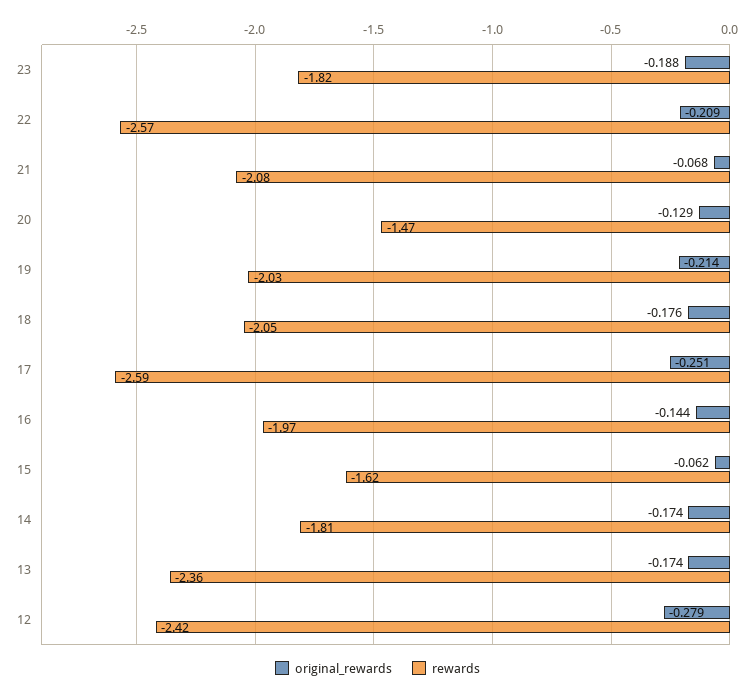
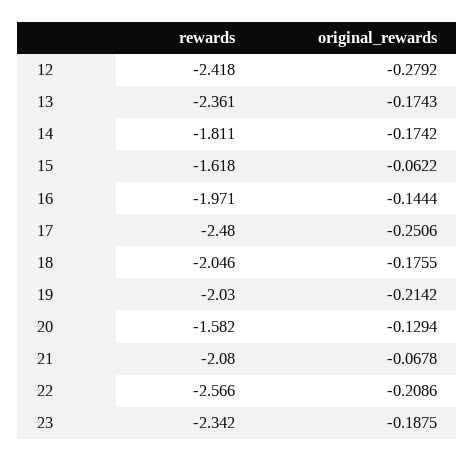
rewards, 23: -1.82 -> -2.342
rewards, 20: -1.47 -> -1.582
rewards, 17: -2.59 -> -2.48

